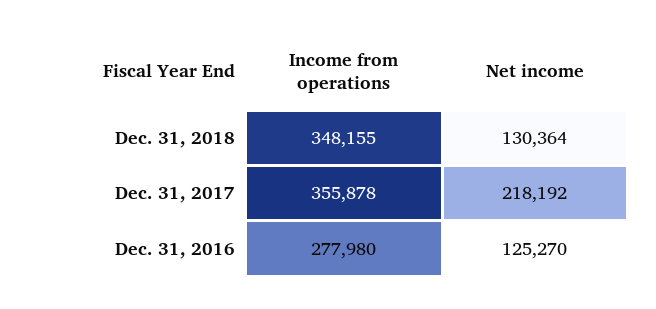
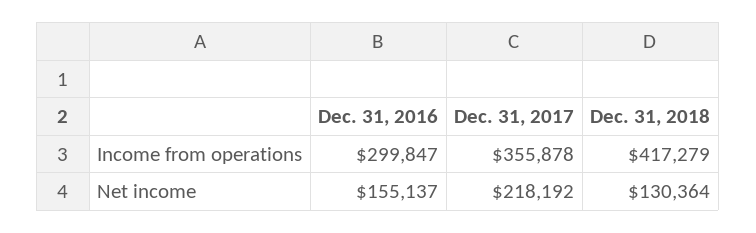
Income from operations, Dec. 31, 2018: 348155 -> 417279
Income from operations, Dec. 31, 2016: 277980 -> 299847
Net income, Dec. 31, 2016: 125270 -> 155137

